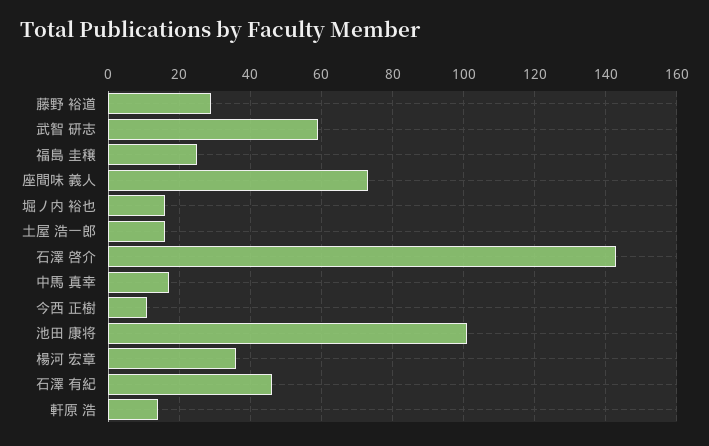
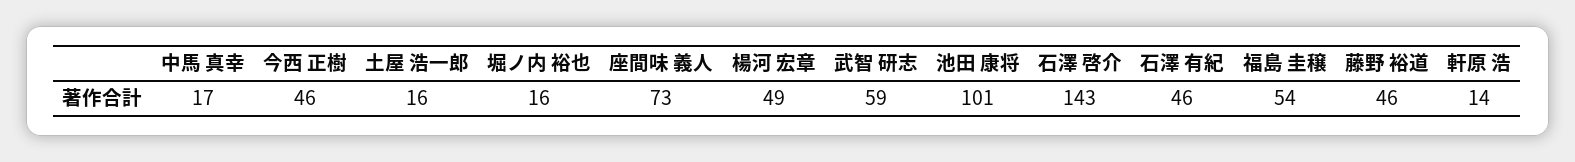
藤野 裕道: 30 -> 46
福島 圭穣: 25 -> 54
今西 正樹: 10 -> 46
楊河 宏章: 35 -> 49

